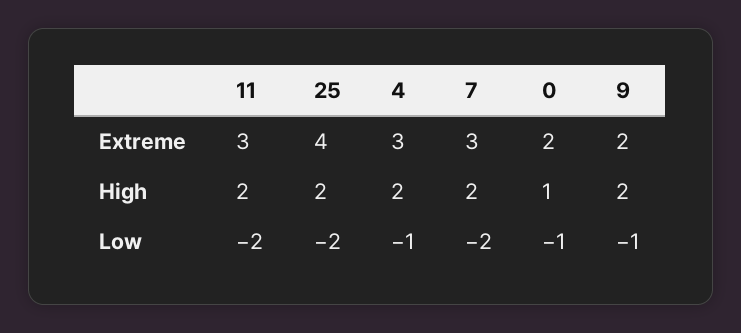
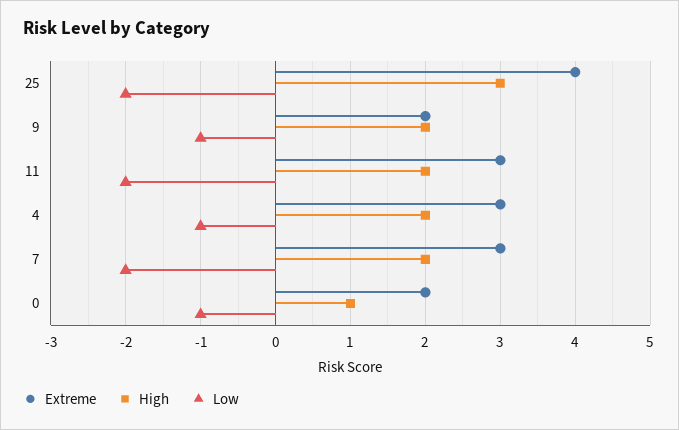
High, 25: 2 -> 3

